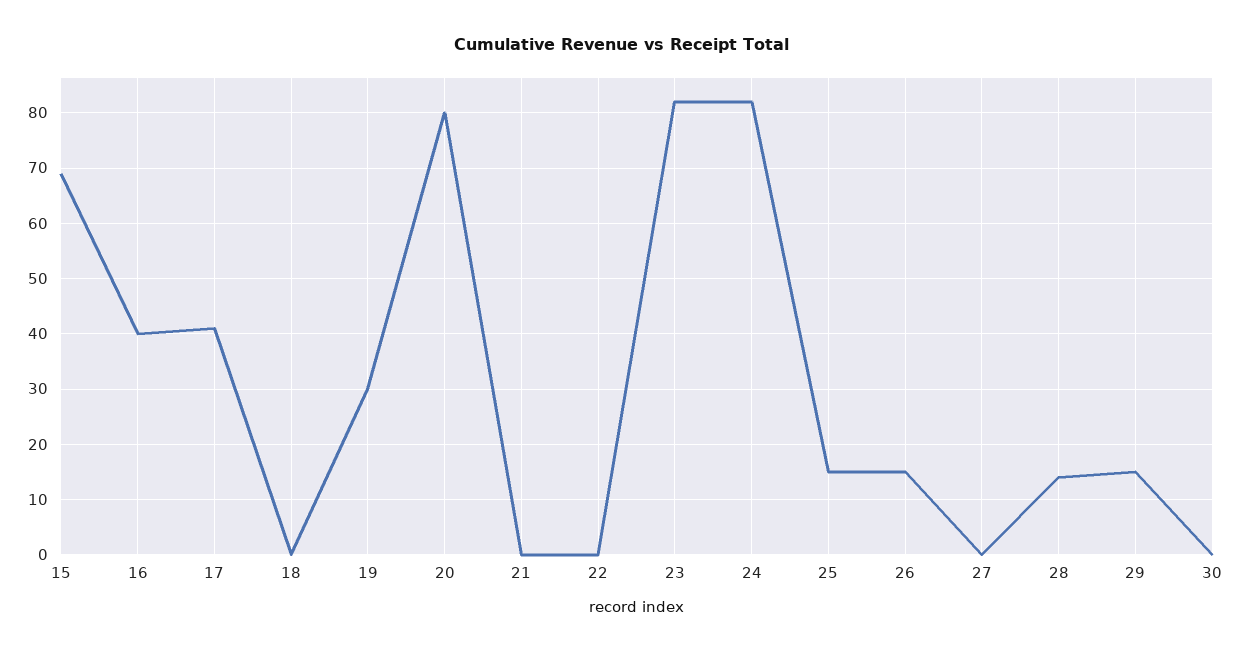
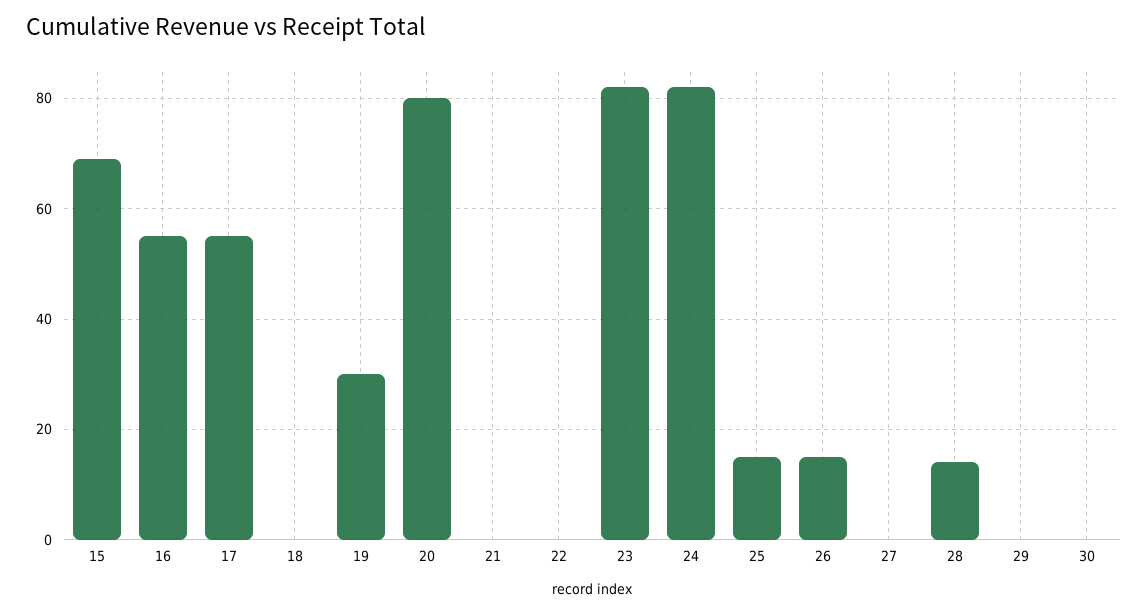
16: 40 -> 55
17: 40 -> 55
29: 15 -> 0

